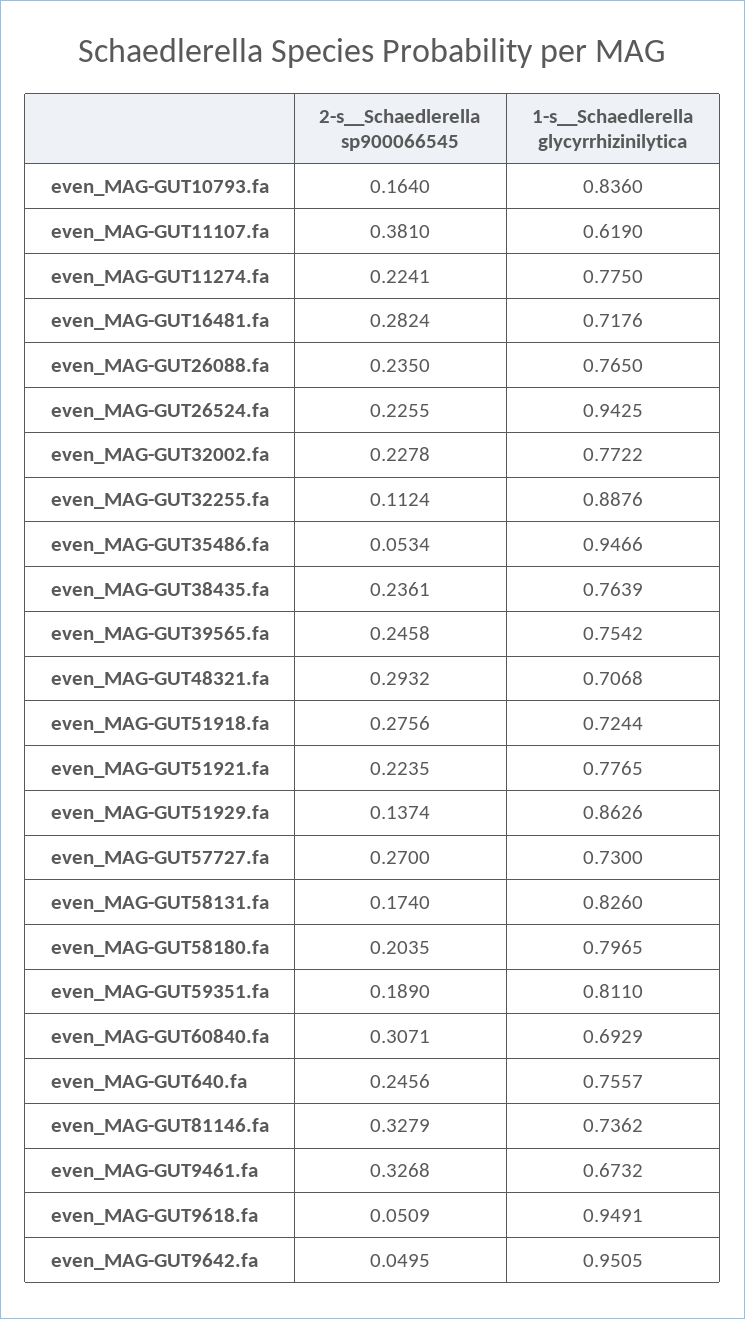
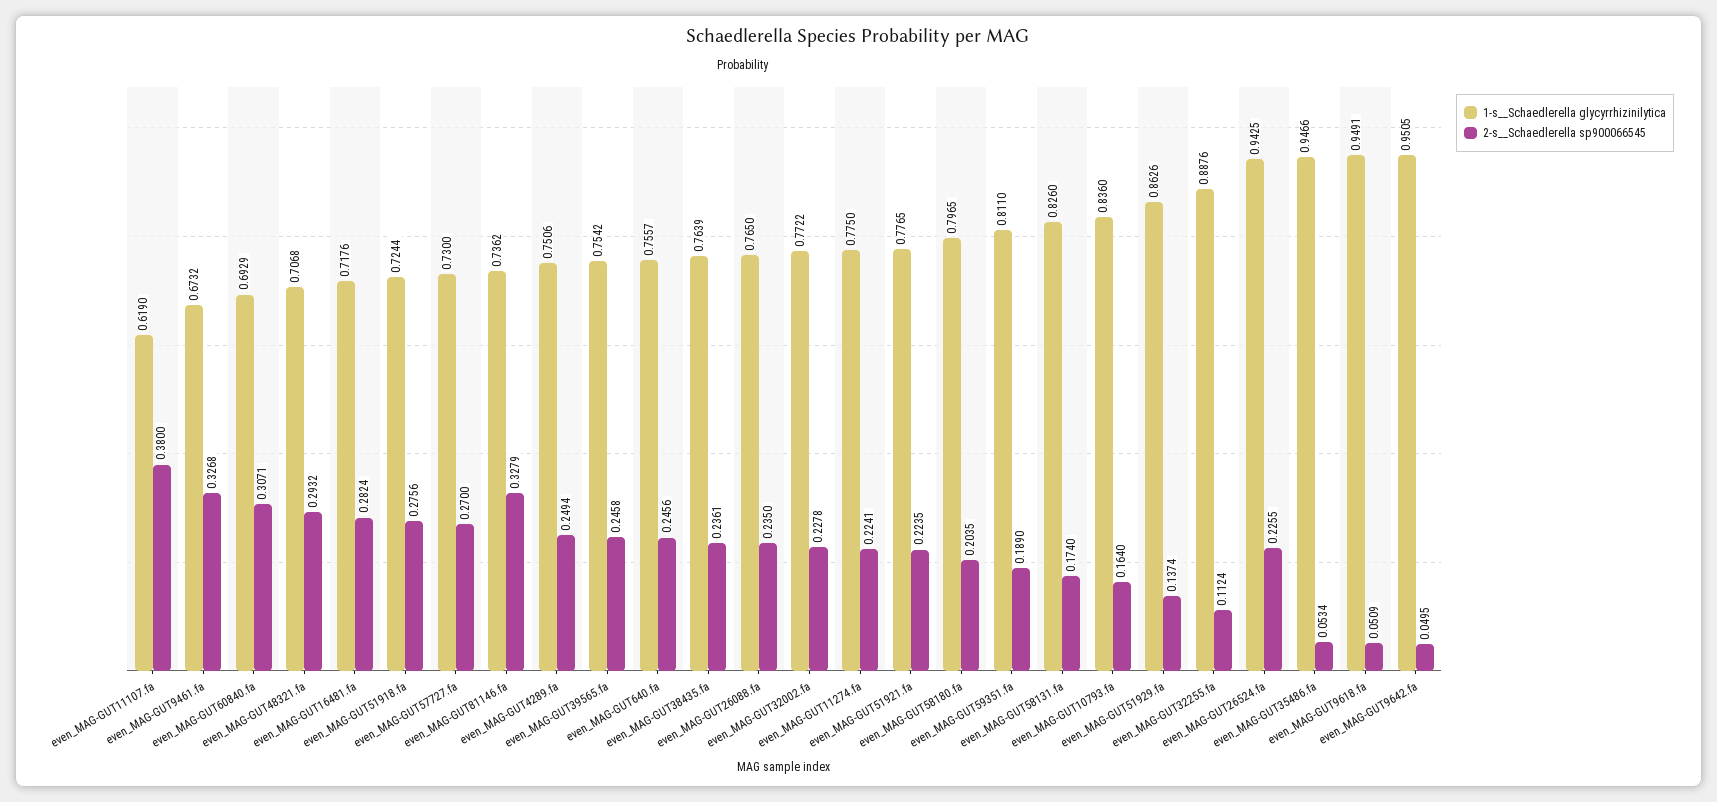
2-s__Schaedlerella sp900066545, even_MAG-GUT11107.fa: 0.381 -> 0.38
1-s__Schaedlerella glycyrrhizinilytica, even_MAG-GUT4289.fa: none -> 0.7506
2-s__Schaedlerella sp900066545, even_MAG-GUT4289.fa: none -> 0.2494

